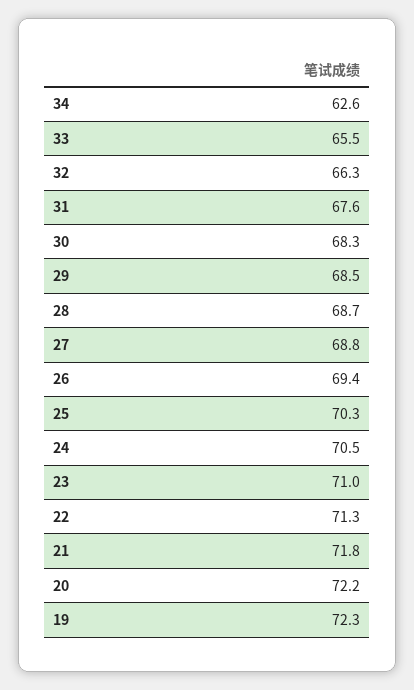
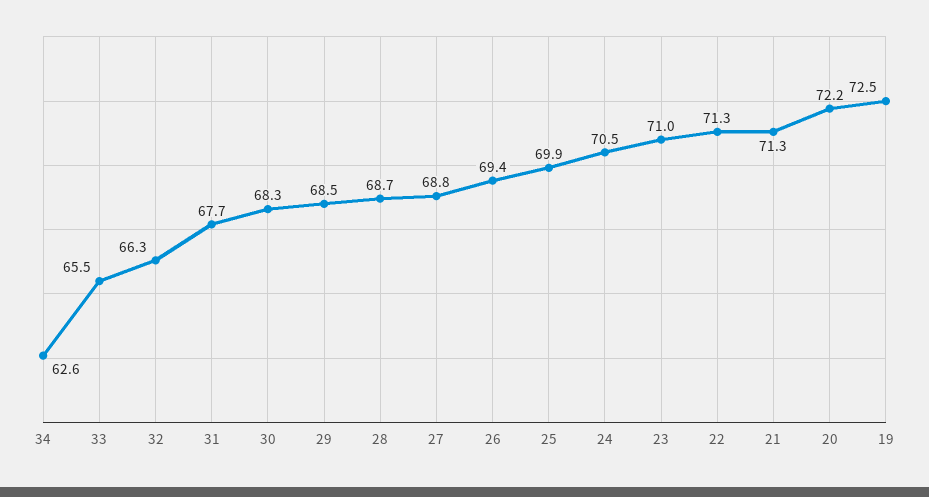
31: 67.6 -> 67.7
25: 70.3 -> 69.9
21: 71.8 -> 71.3
19: 72.3 -> 72.5

